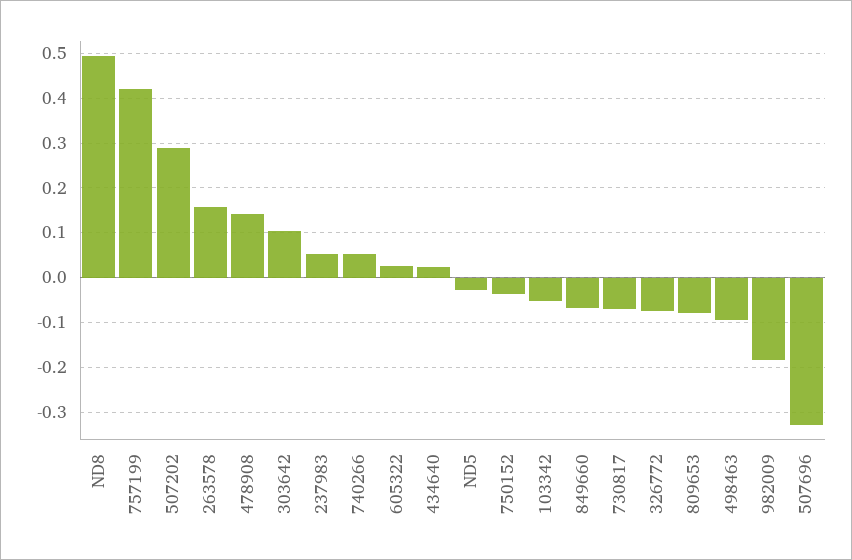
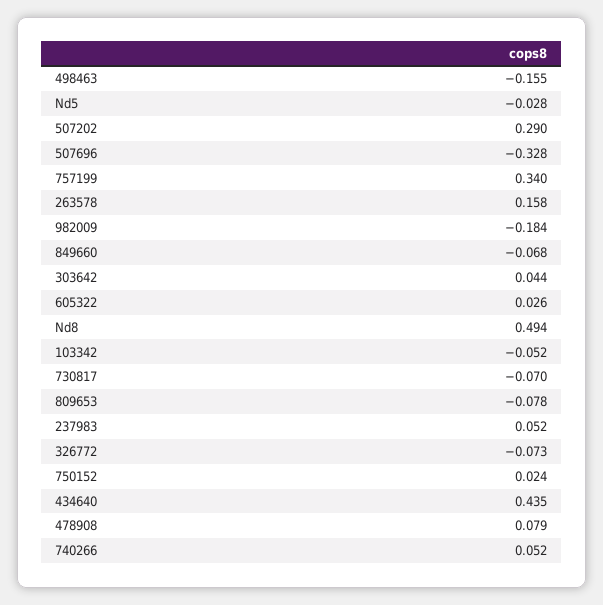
757199: 0.42 -> 0.34
478908: 0.14 -> 0.079
303642: 0.1 -> 0.044
434640: 0.02 -> 0.435
750152: -0.04 -> 0.024
498463: -0.1 -> -0.155

